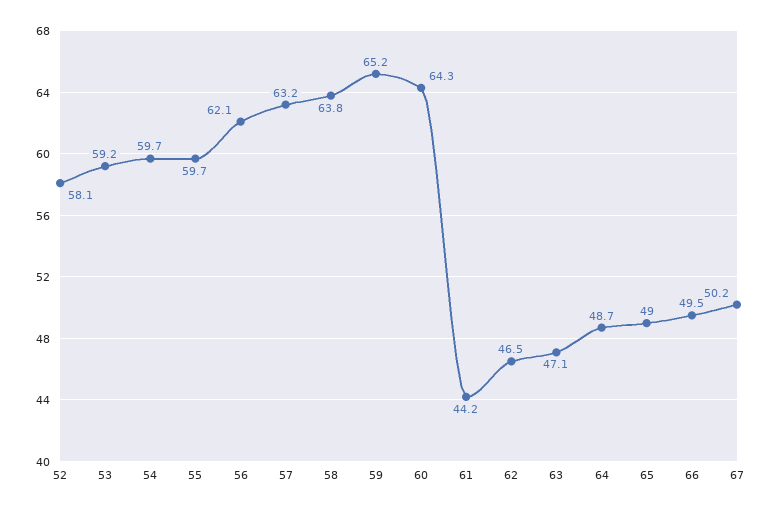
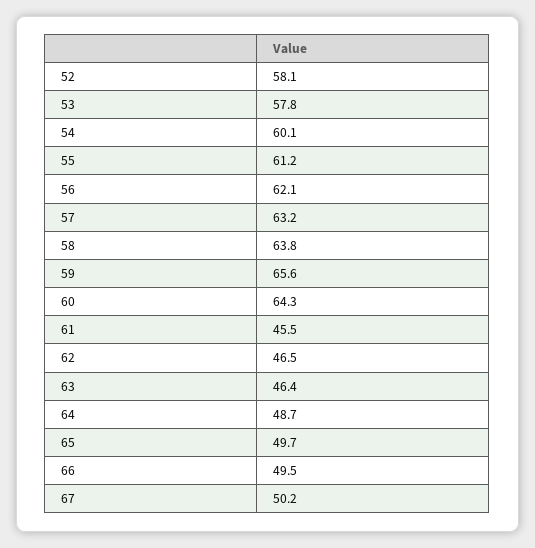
53: 59.2 -> 57.8
54: 59.7 -> 60.1
55: 59.7 -> 61.2
59: 65.2 -> 65.6
61: 44.2 -> 45.5
63: 47.1 -> 46.4
65: 49 -> 49.7

